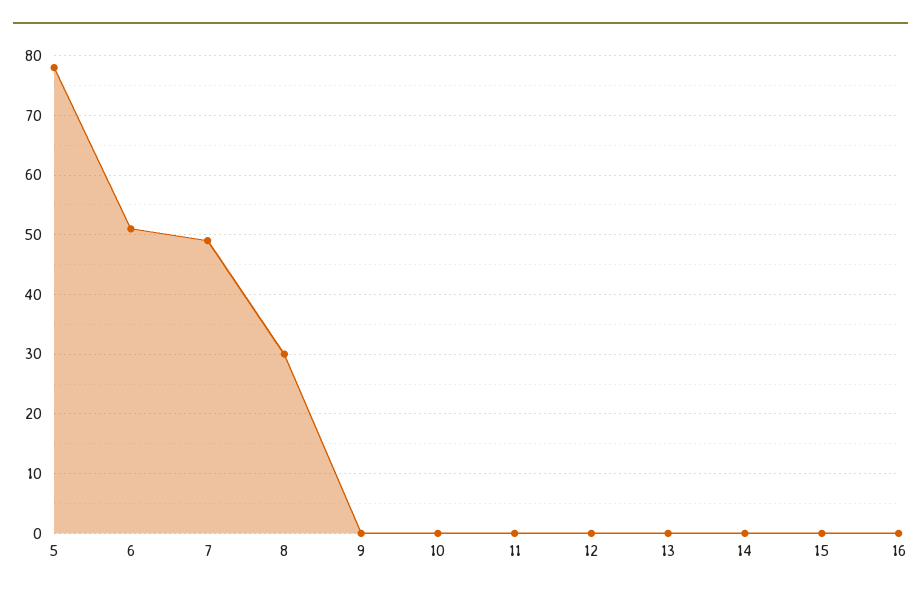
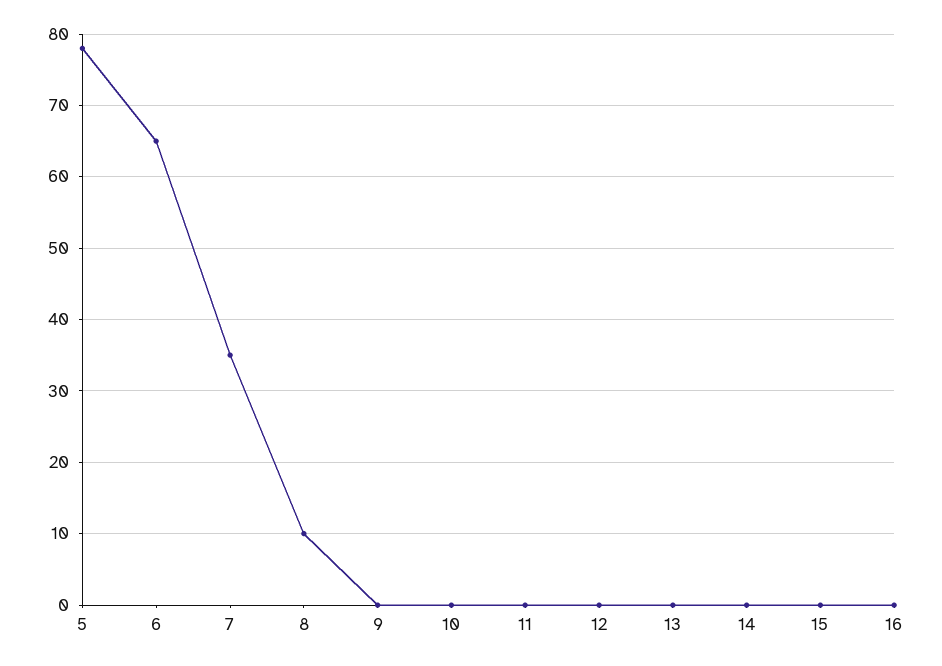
6: 50 -> 65
7: 50 -> 35
8: 30 -> 10

